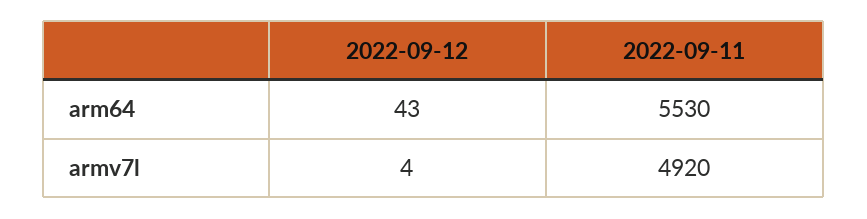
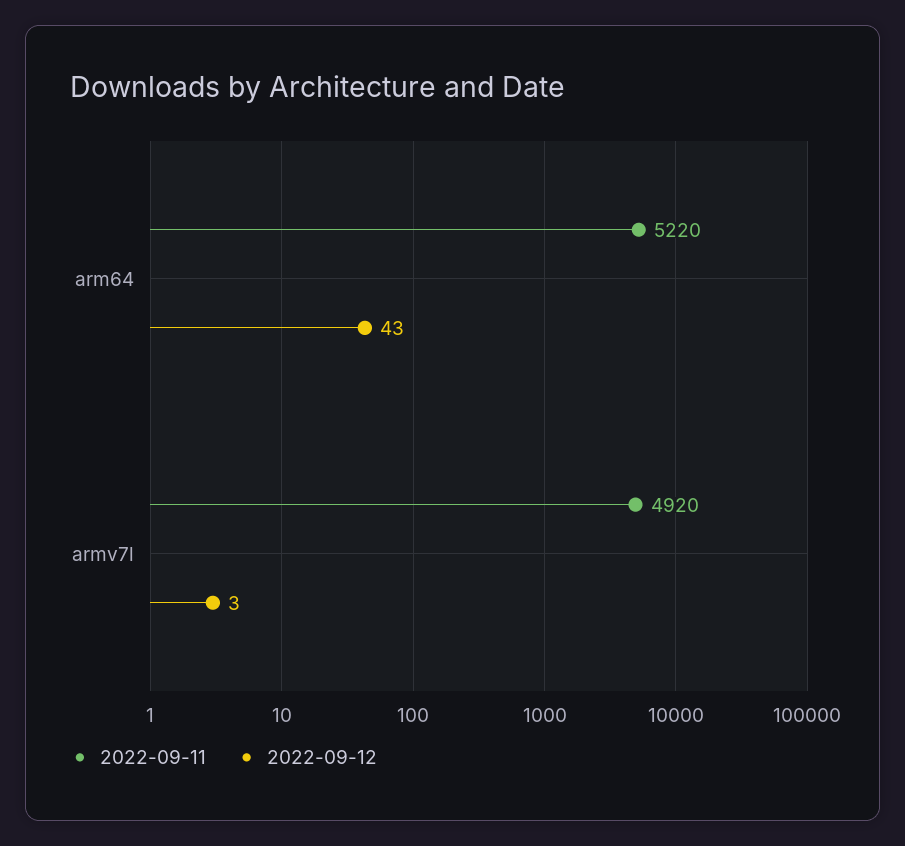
2022-09-11, arm64: 5530 -> 5220
2022-09-12, armv7l: 4 -> 3

